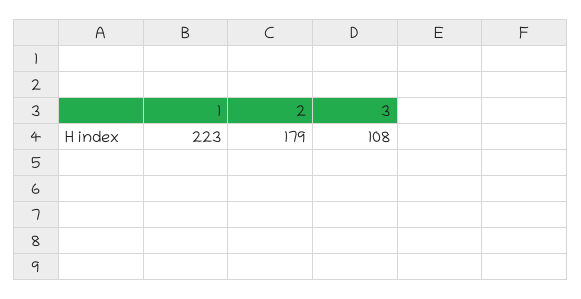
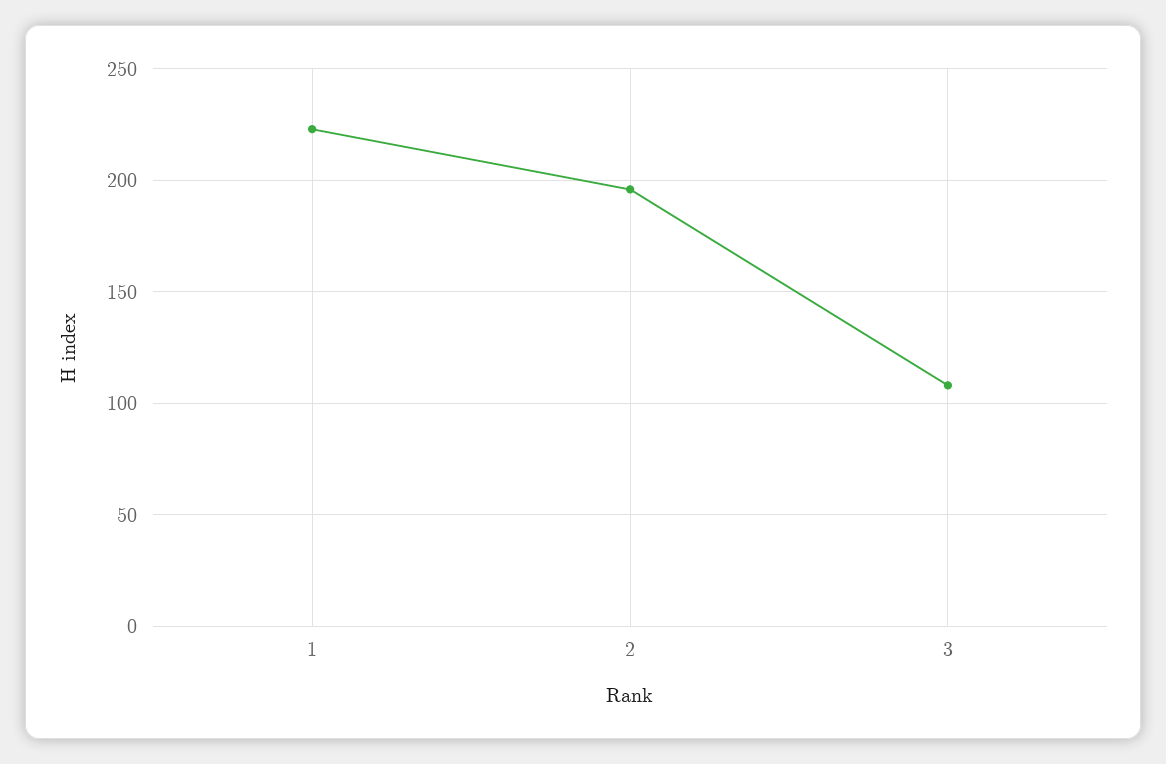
2: 179 -> 195

